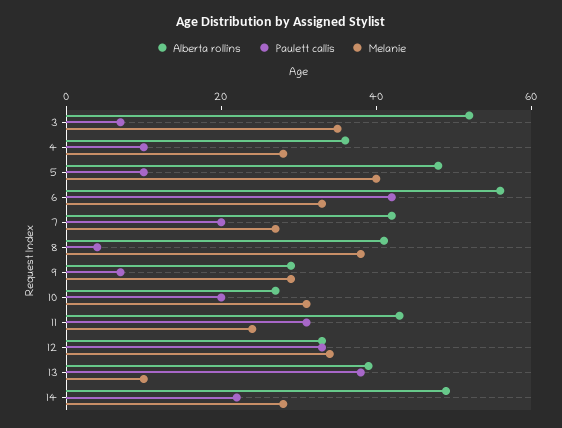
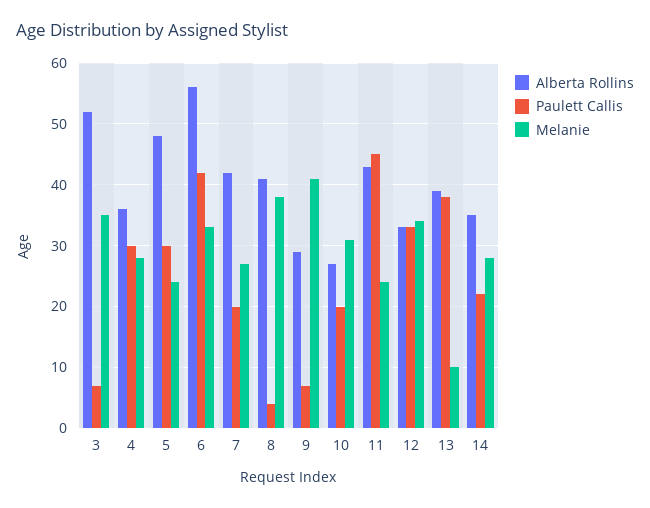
Paulett callis, 4: 10 -> 30
Paulett callis, 5: 10 -> 30
Melanie, 5: 40 -> 24
Melanie, 9: 30 -> 41
Paulett callis, 11: 30 -> 45
Alberta rollins, 14: 50 -> 35

